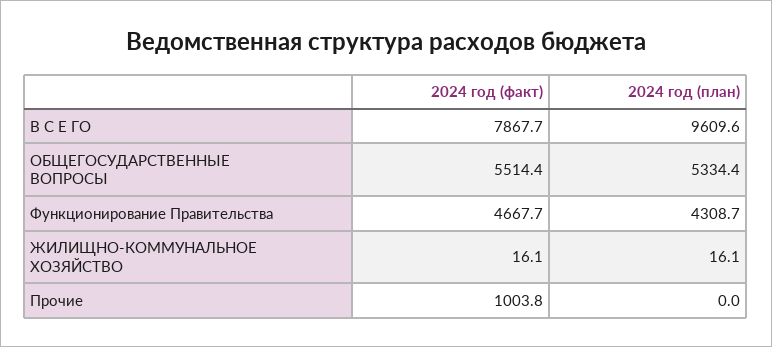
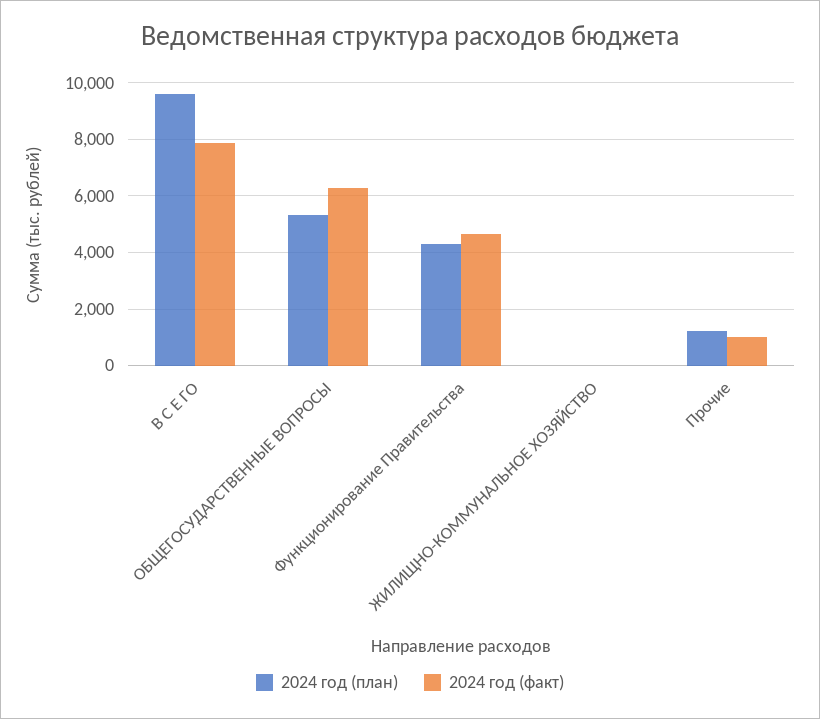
2024 год (факт), ОБЩЕГОСУДАРСТВЕННЫЕ ВОПРОСЫ: 5514.4 -> 6250
2024 год (план), Прочие: 0 -> 1250

